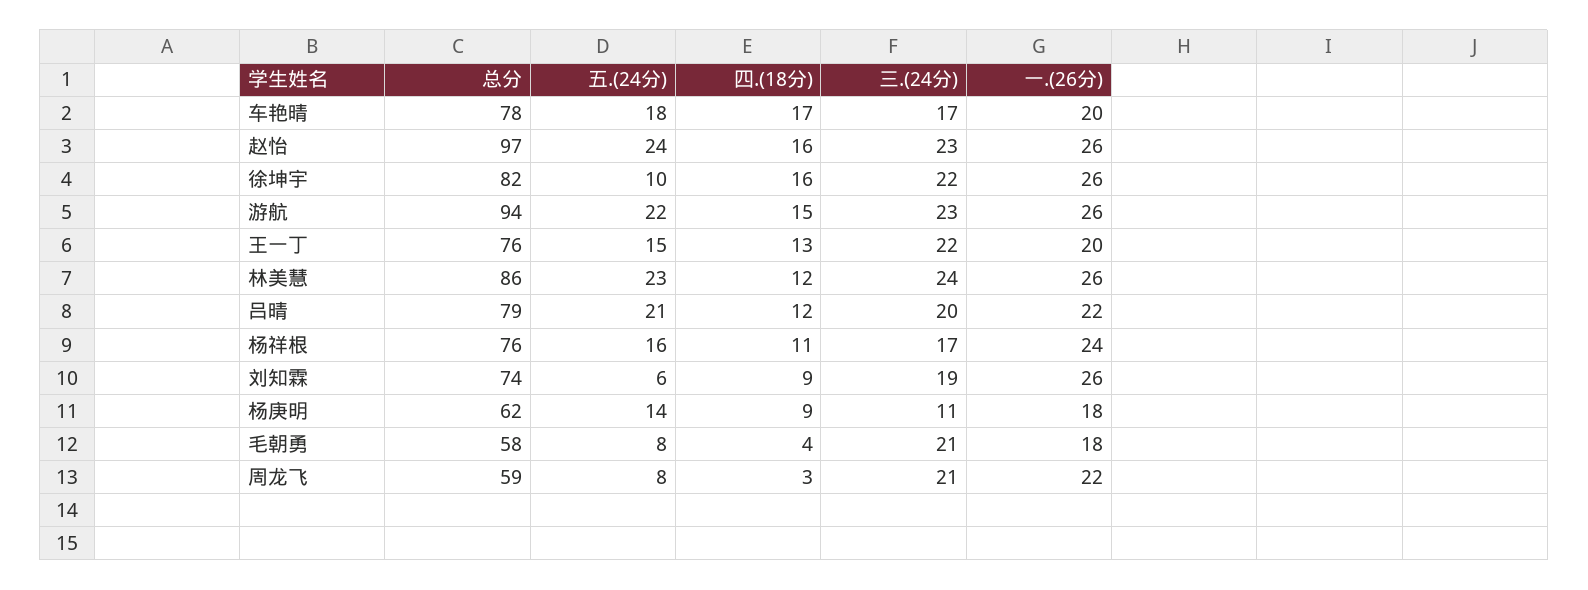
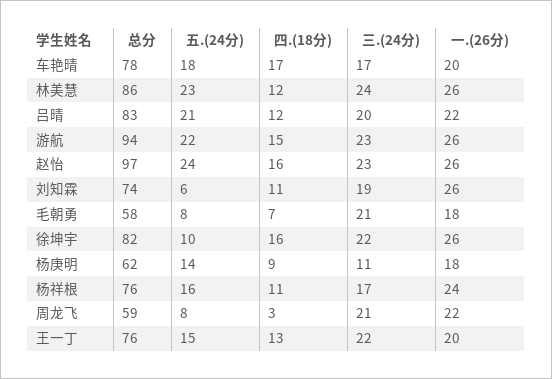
总分, 吕晴: 79 -> 83
四.(18分), 刘知霖: 9 -> 11
四.(18分), 毛朝勇: 4 -> 7

